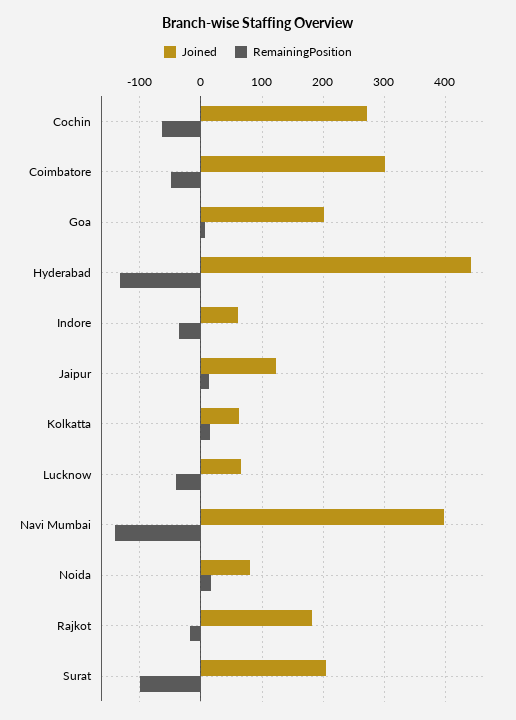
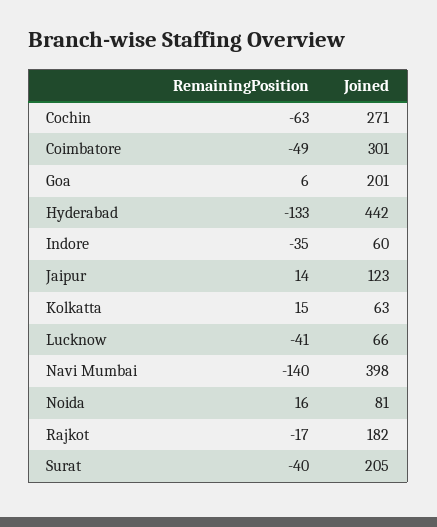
RemainingPosition, Surat: -100 -> -40

